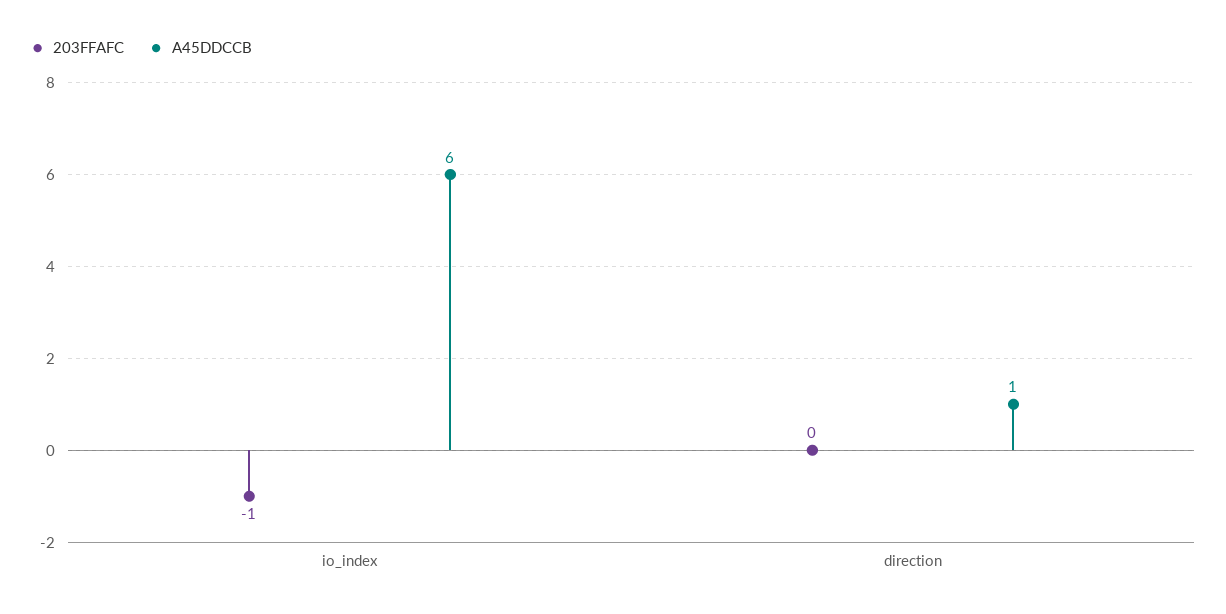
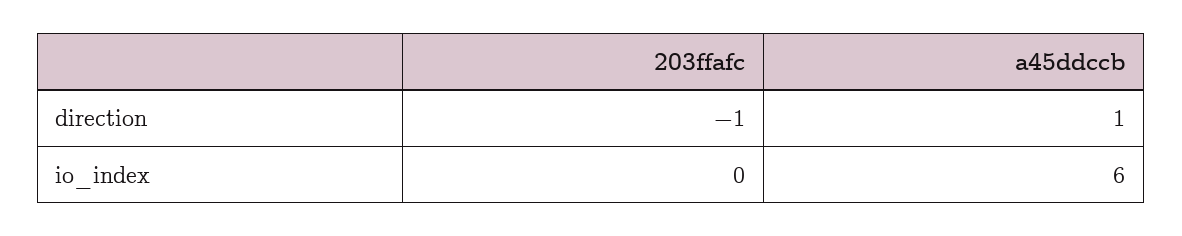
203FFAFC, io_index: -1 -> 0
203FFAFC, direction: 0 -> -1

